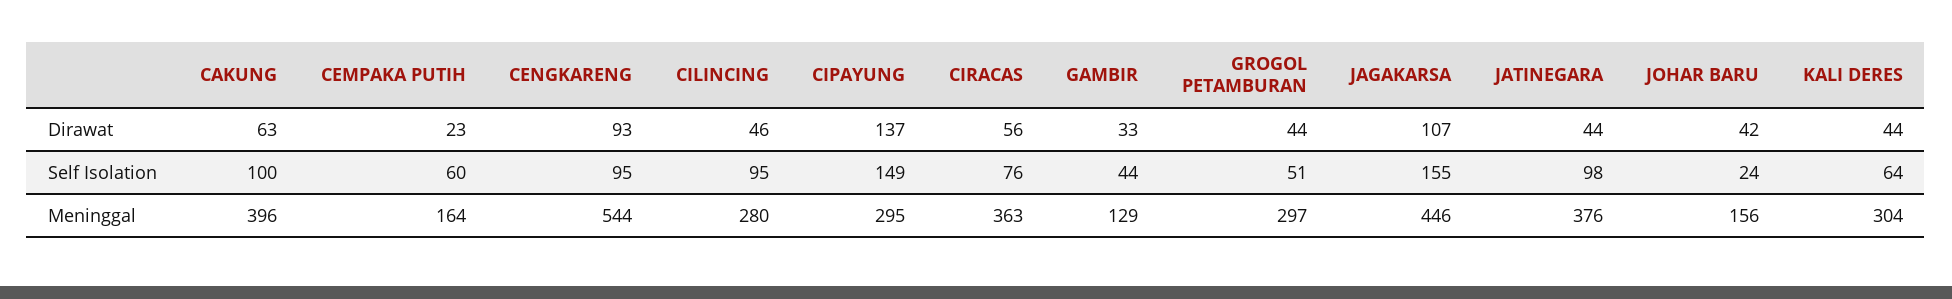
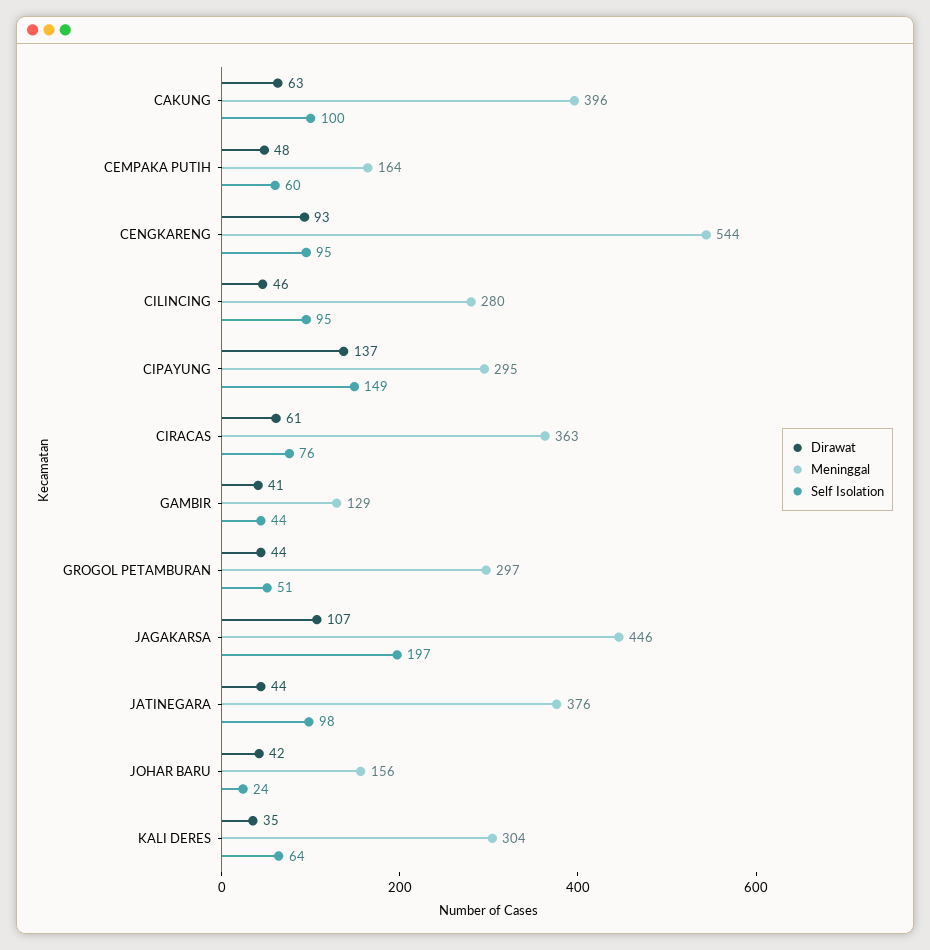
Dirawat, CEMPAKA PUTIH: 23 -> 48
Dirawat, CIRACAS: 56 -> 61
Dirawat, GAMBIR: 33 -> 41
Dirawat, KALI DERES: 44 -> 35
Self Isolation, JAGAKARSA: 155 -> 197

